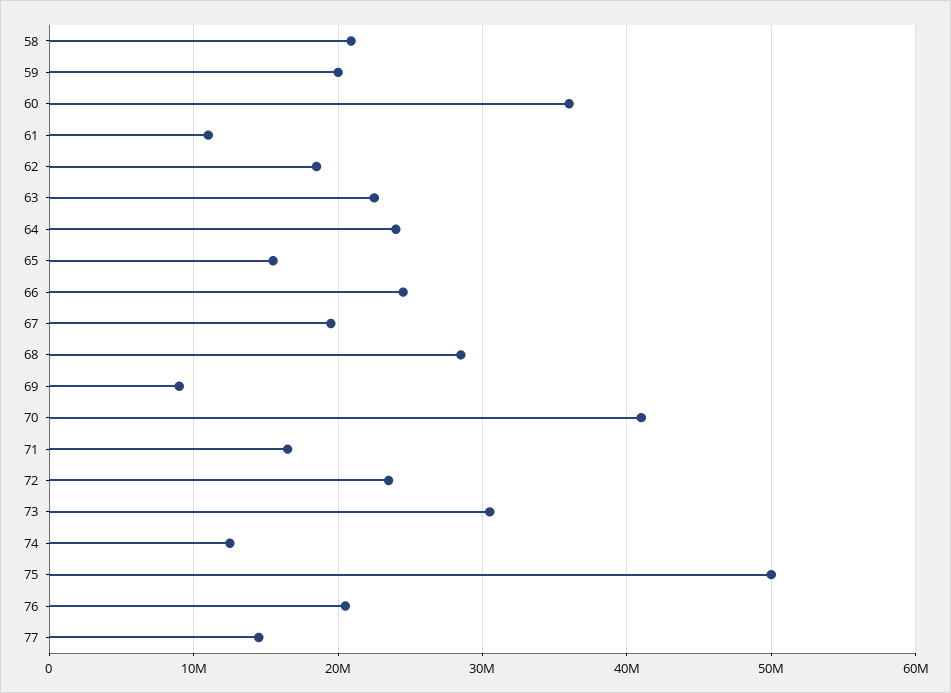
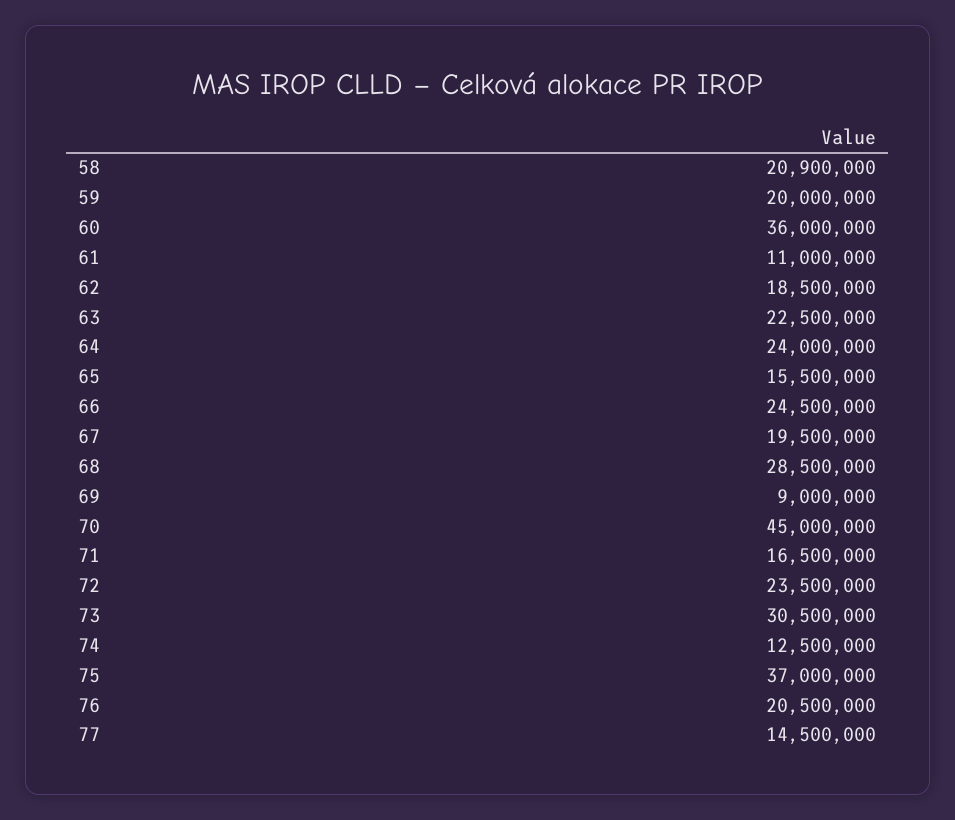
70: 41000000 -> 45000000
75: 50000000 -> 37000000

